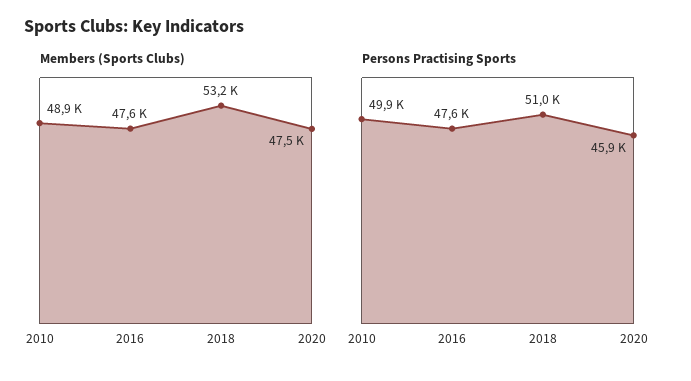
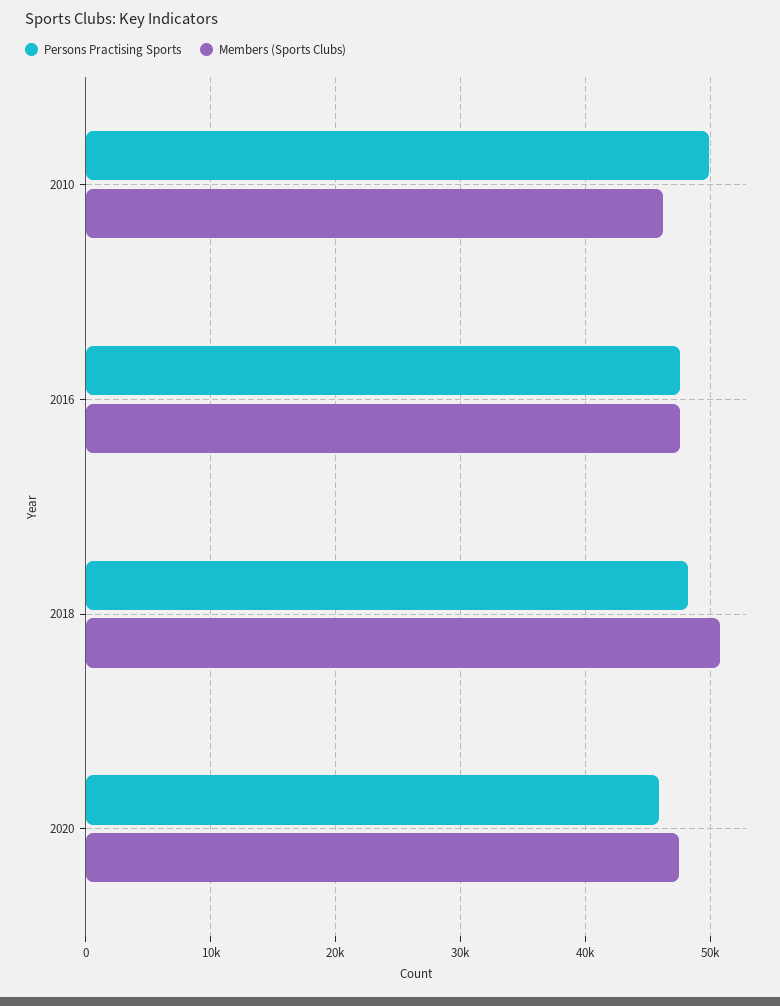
Members (Sports Clubs), 2010: 48900 -> 46000
Members (Sports Clubs), 2018: 53200 -> 51000
Persons Practising Sports, 2018: 51000 -> 48000

